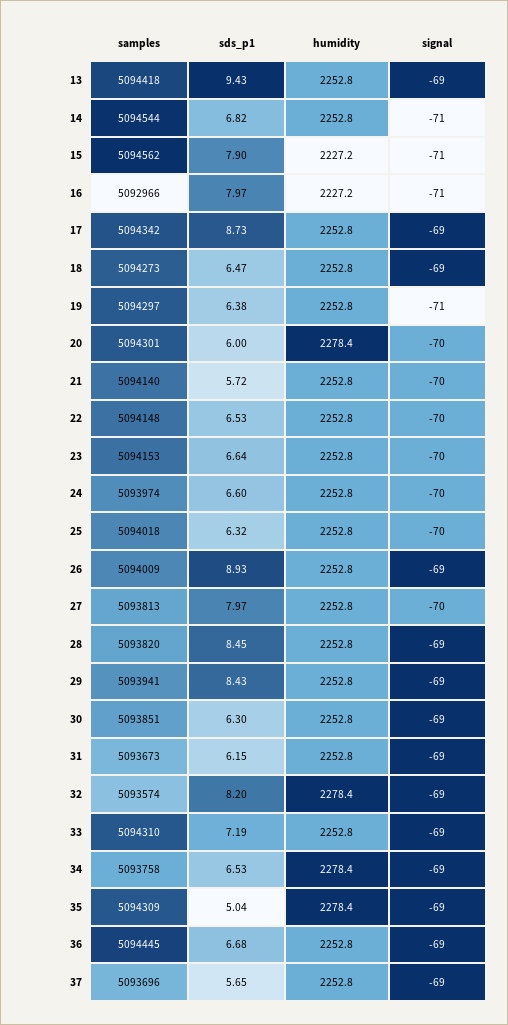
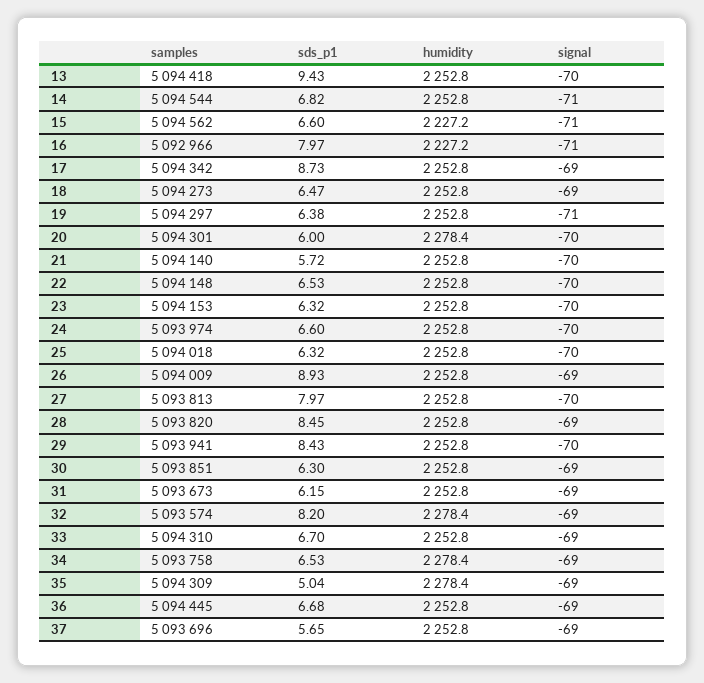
signal, 13: -69 -> -70
sds_p1, 15: 7.9 -> 6.6
sds_p1, 23: 6.64 -> 6.32
signal, 29: -69 -> -70
sds_p1, 33: 7.19 -> 6.7

